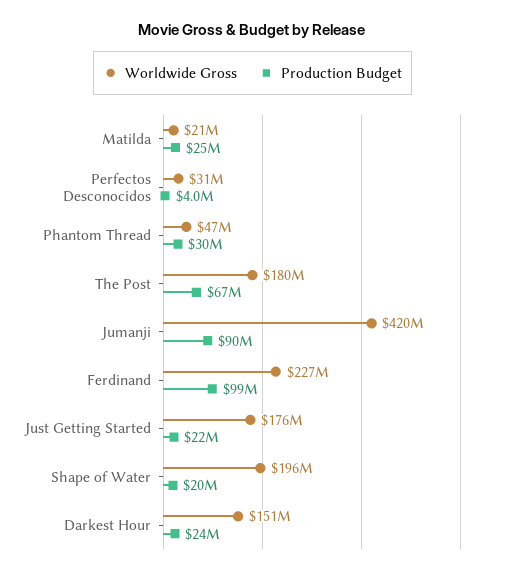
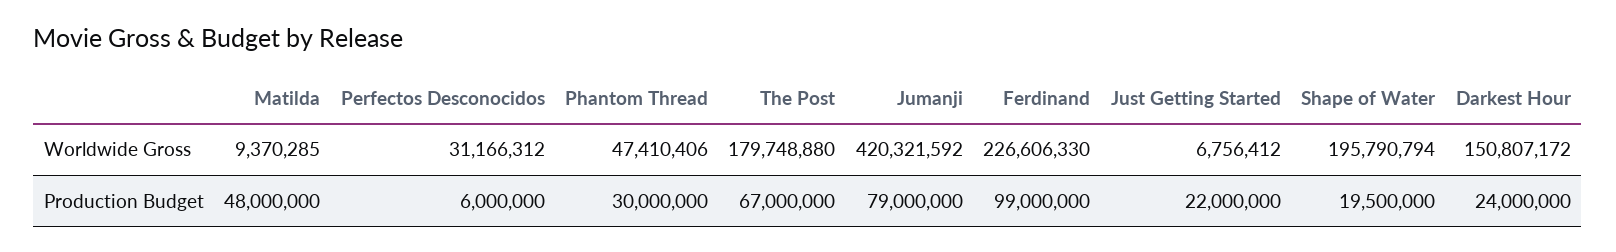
Worldwide Gross, Matilda: 21000000 -> 9370285
Production Budget, Matilda: 25000000 -> 48000000
Production Budget, Perfectos Desconocidos: 4000000 -> 6000000
Production Budget, Jumanji: 90000000 -> 79000000
Worldwide Gross, Just Getting Started: 176000000 -> 6756412

